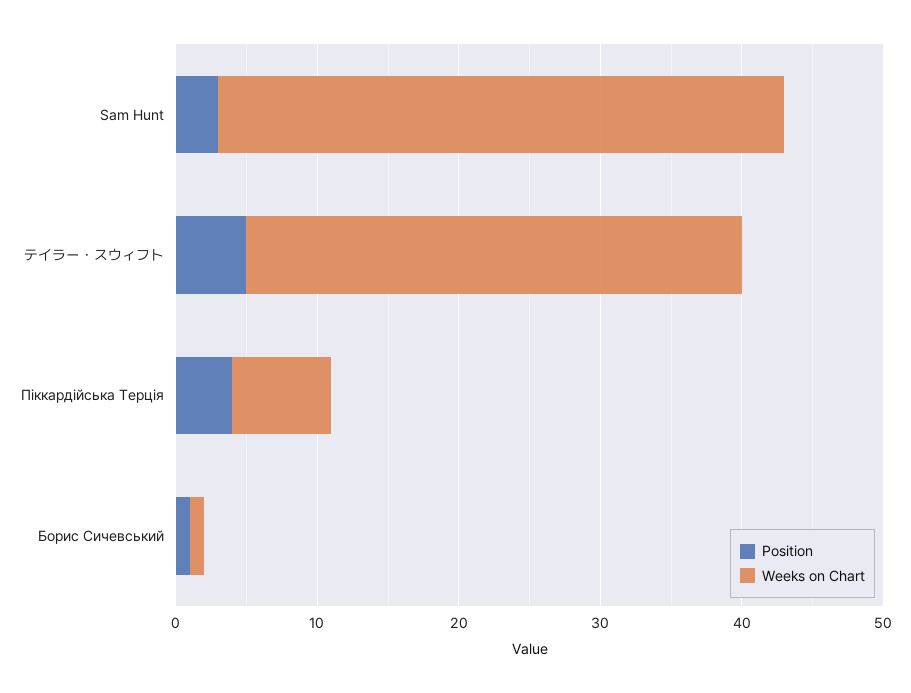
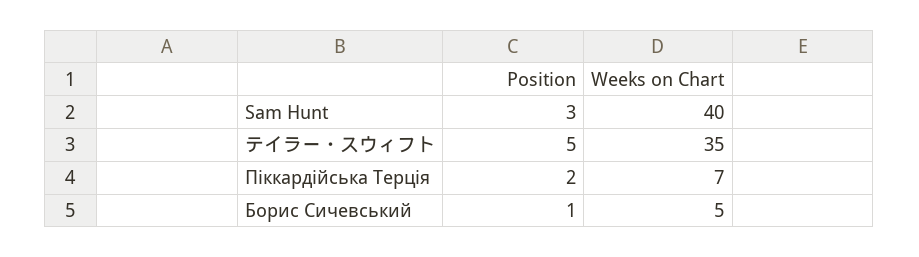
Position, Піккардійська Терція: 4 -> 2
Weeks on Chart, Борис Сичевський: 1 -> 5

